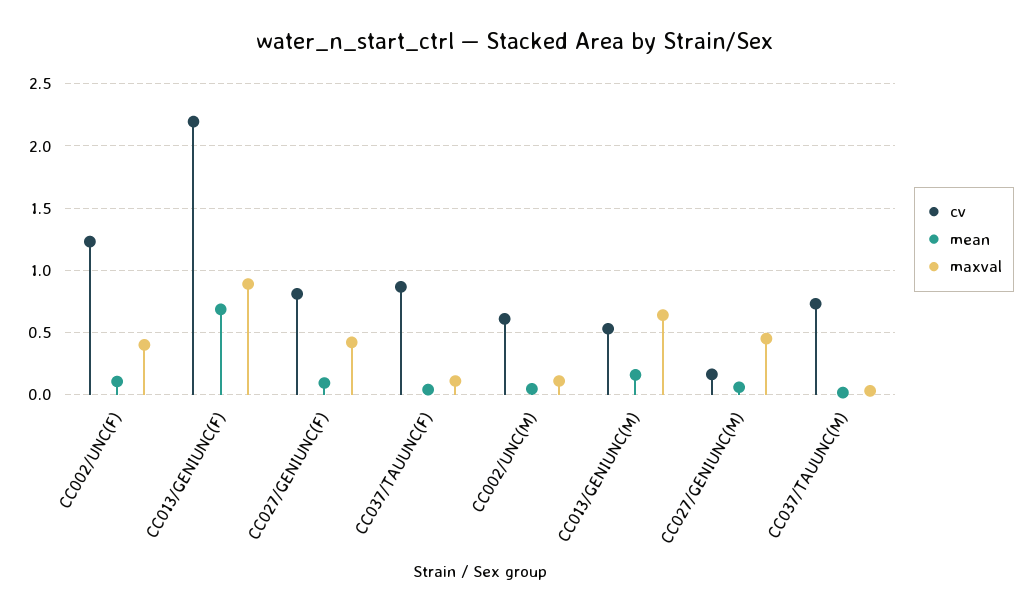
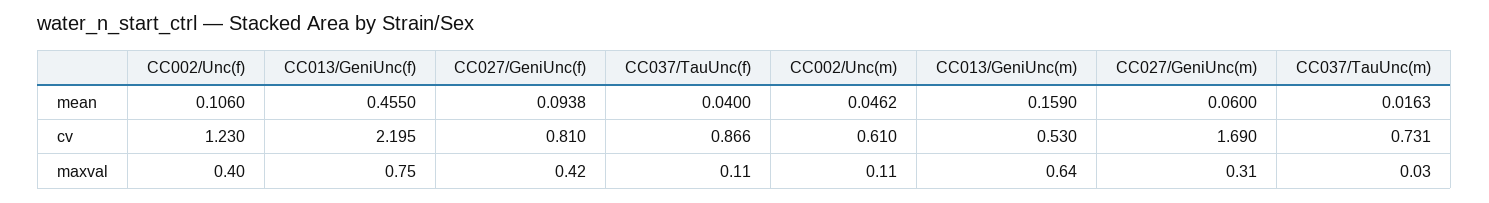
mean, CC013/GENIUNC(F): 0.7 -> 0.455
maxval, CC013/GENIUNC(F): 0.9 -> 0.75
cv, CC027/GENIUNC(M): 0.15 -> 1.69
maxval, CC027/GENIUNC(M): 0.45 -> 0.31

